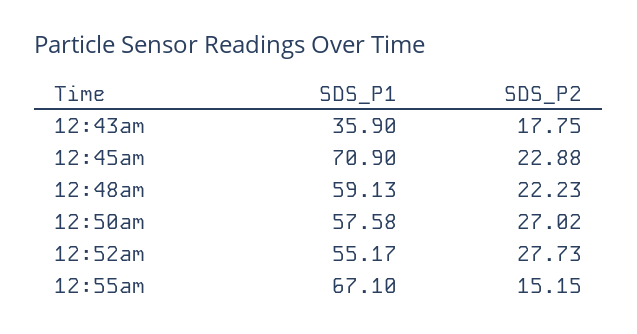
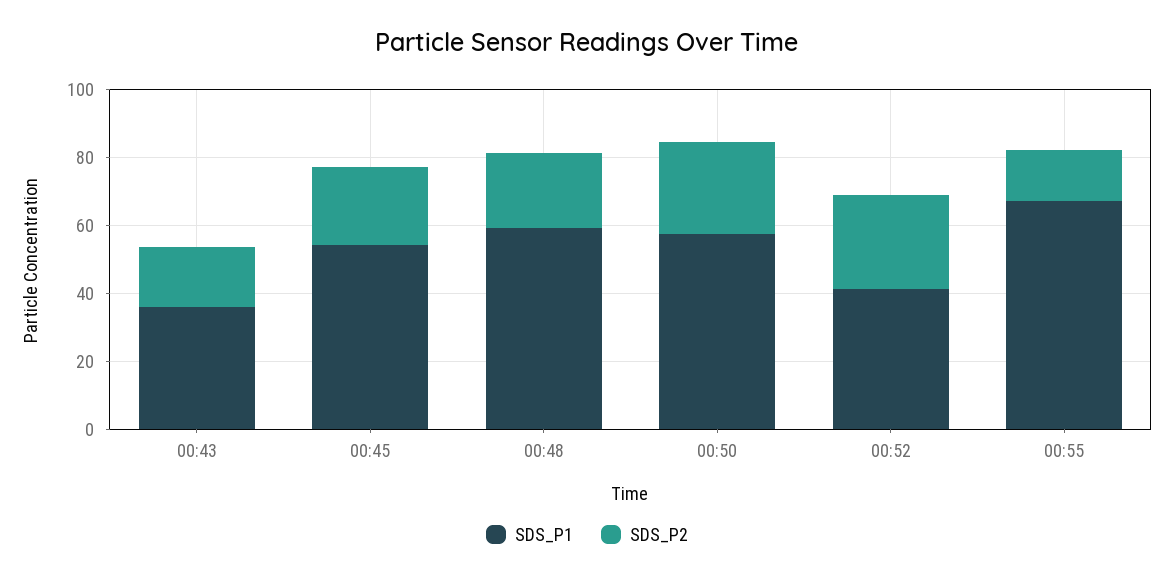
SDS_P1, 12:45am: 70.9 -> 55
SDS_P1, 12:52am: 55.17 -> 40

